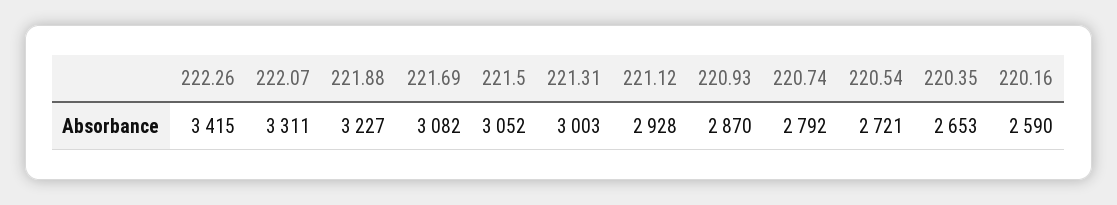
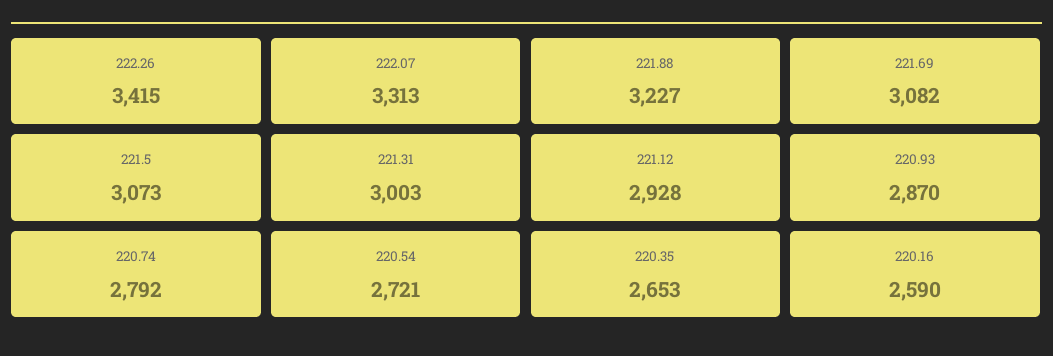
222.07: 3311 -> 3313
221.5: 3052 -> 3073

